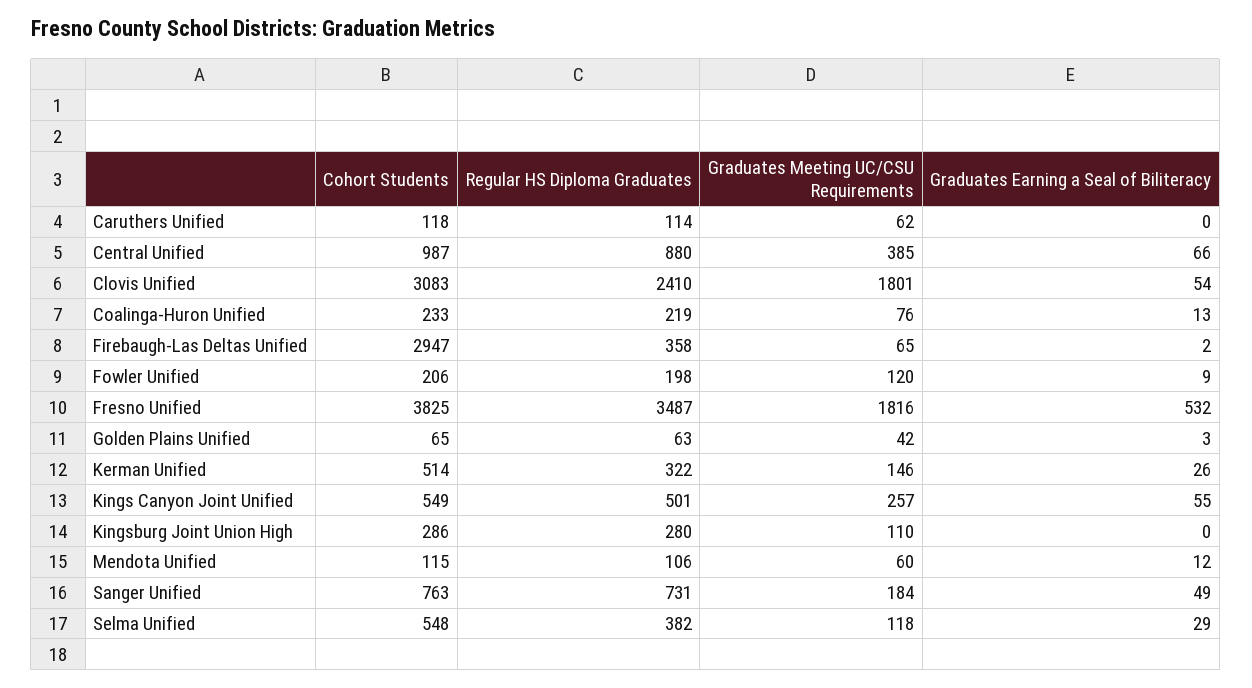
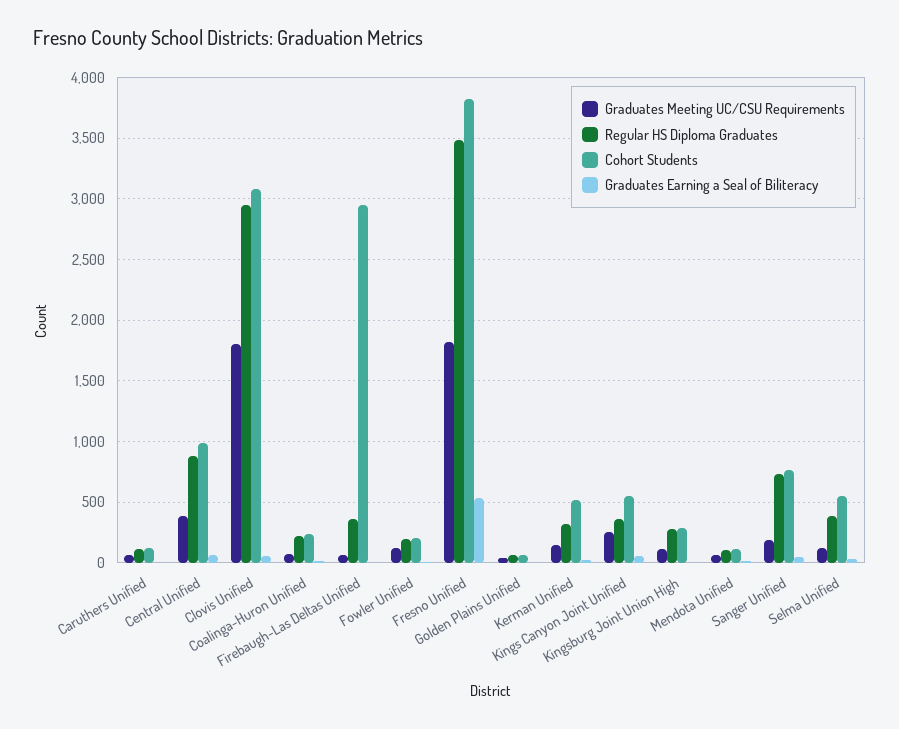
Regular HS Diploma Graduates, Clovis Unified: 2410 -> 2950
Regular HS Diploma Graduates, Kings Canyon Joint Unified: 501 -> 350

